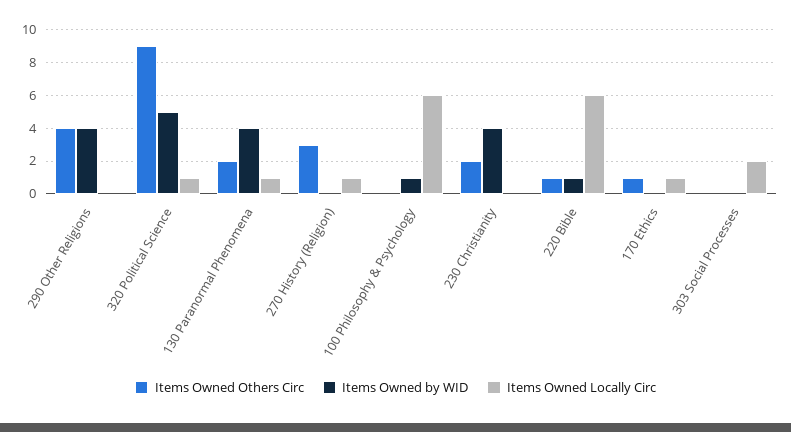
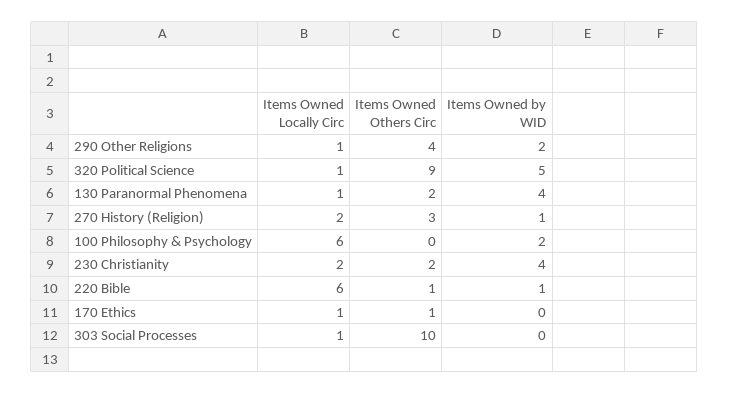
Items Owned by WID, 290 Other Religions: 4 -> 2
Items Owned Locally Circ, 290 Other Religions: 0 -> 1
Items Owned by WID, 270 History (Religion): 0 -> 1
Items Owned Locally Circ, 270 History (Religion): 1 -> 2
Items Owned by WID, 100 Philosophy & Psychology: 1 -> 2
Items Owned Locally Circ, 230 Christianity: 0 -> 2
Items Owned Others Circ, 303 Social Processes: 0 -> 10
Items Owned Locally Circ, 303 Social Processes: 2 -> 1

